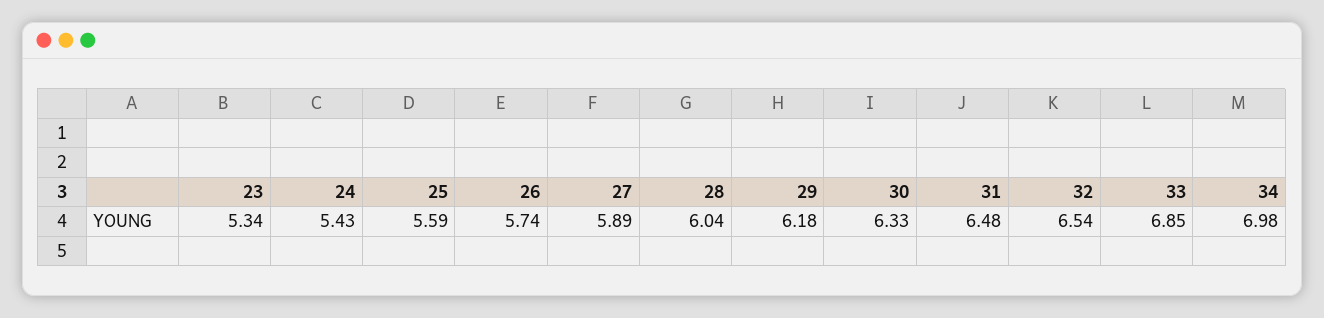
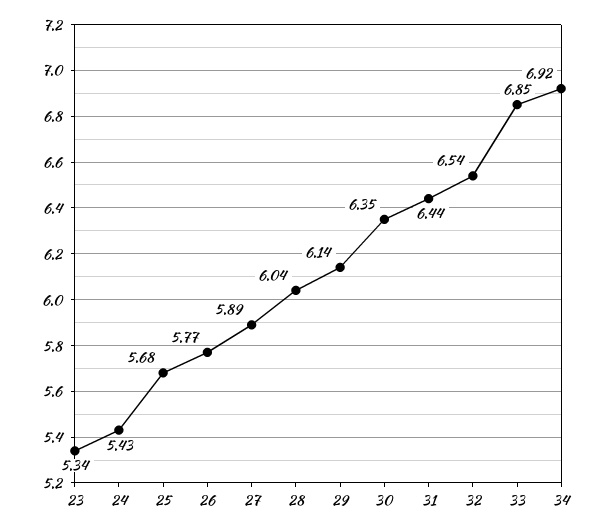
25: 5.59 -> 5.68
26: 5.74 -> 5.77
29: 6.18 -> 6.14
30: 6.33 -> 6.35
31: 6.48 -> 6.44
34: 6.98 -> 6.92

